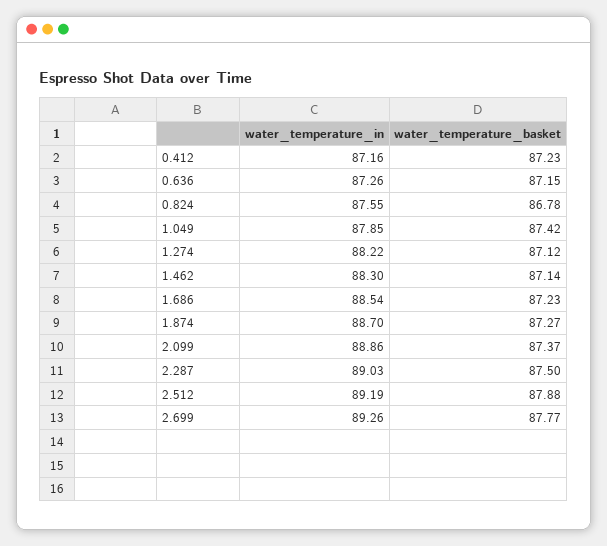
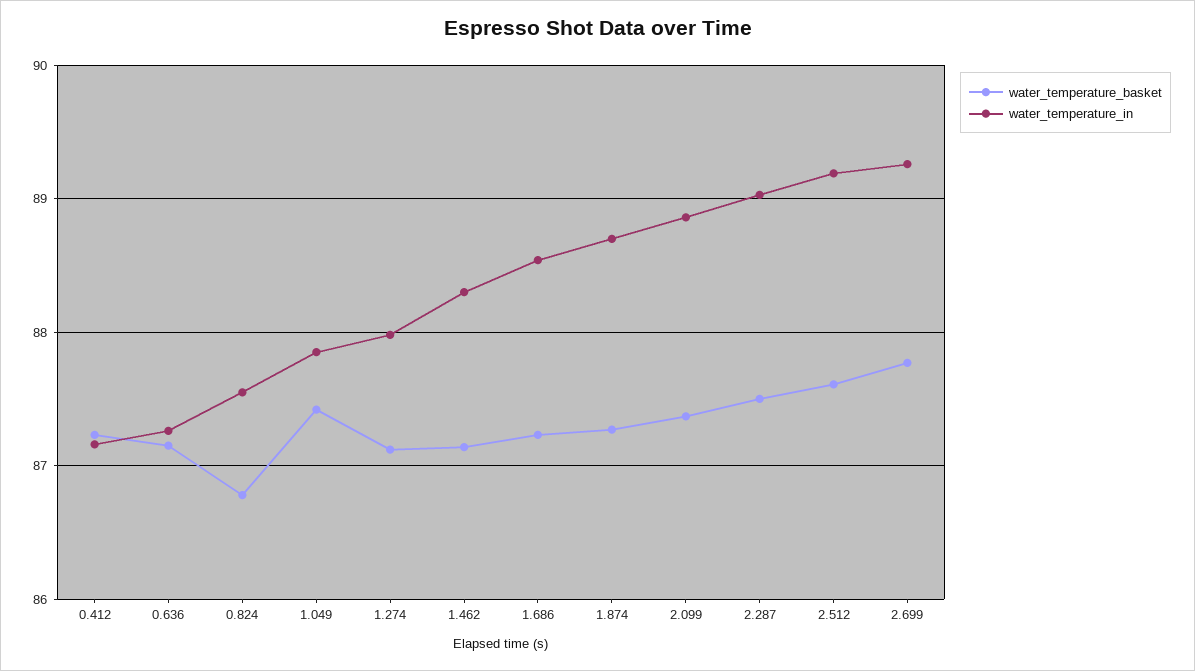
water_temperature_in, 1.274: 88.22 -> 88
water_temperature_basket, 2.512: 87.88 -> 87.6

